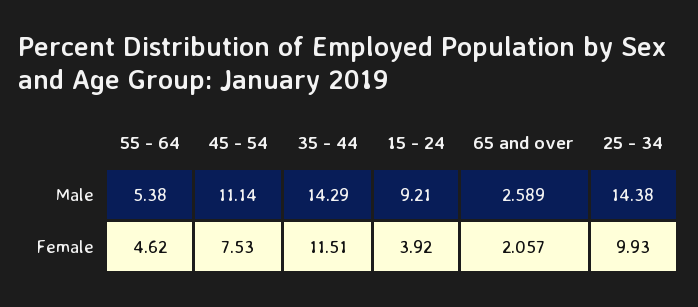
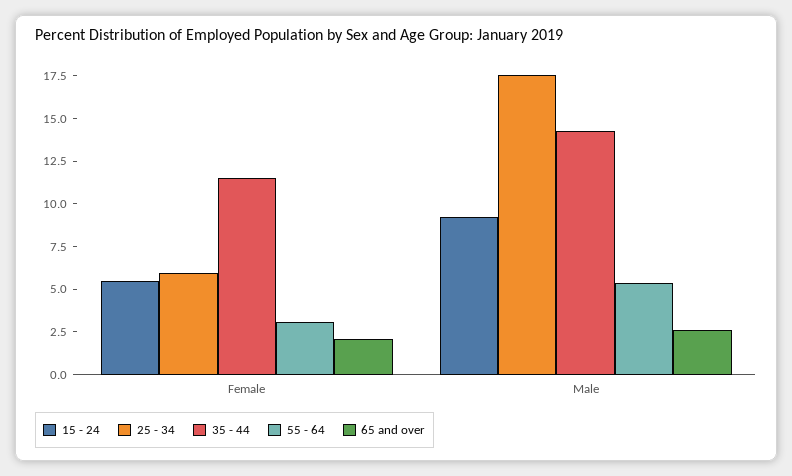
45 - 54, Male: 11.14 -> none
25 - 34, Male: 14.38 -> 17.5
55 - 64, Female: 4.62 -> 3
45 - 54, Female: 7.53 -> none
15 - 24, Female: 3.92 -> 5.5
25 - 34, Female: 9.93 -> 6

